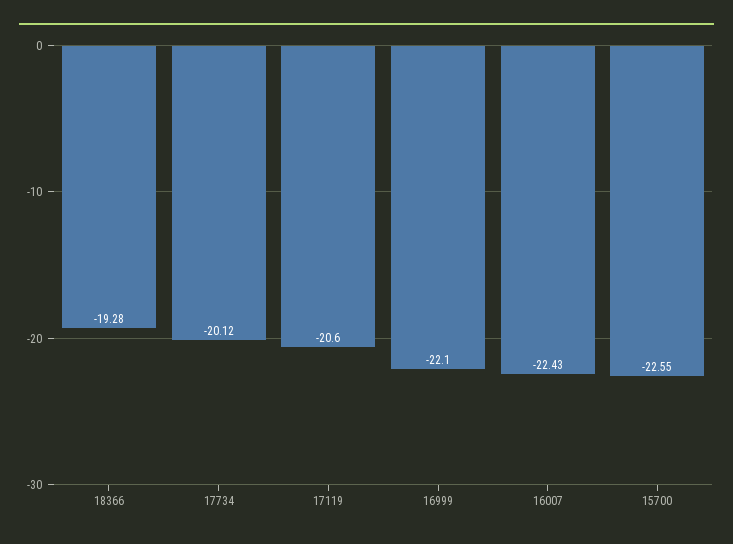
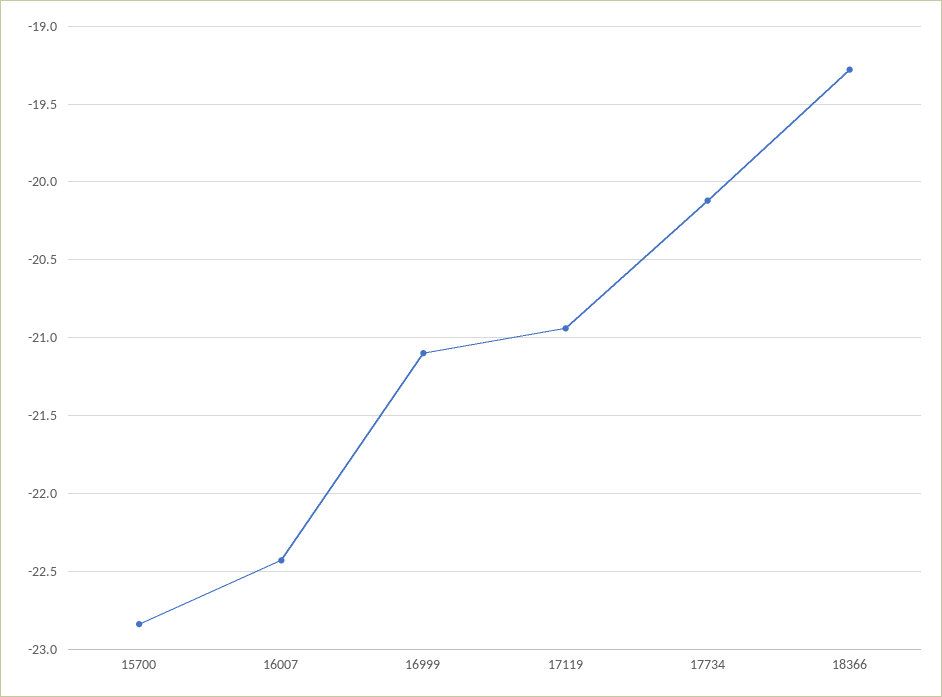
17119: -20.6 -> -20.95
16999: -22.1 -> -21.1
15700: -22.55 -> -22.85

